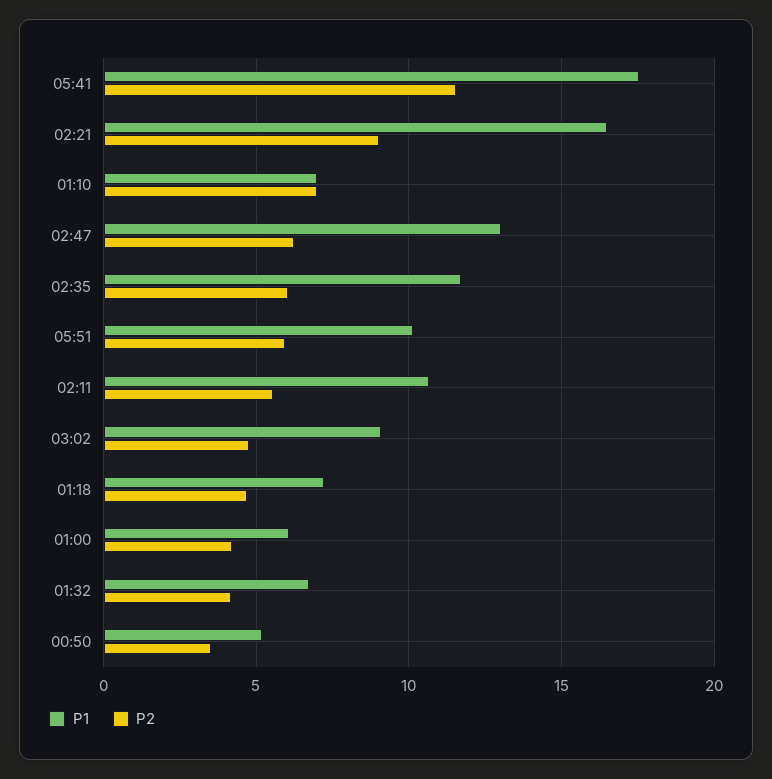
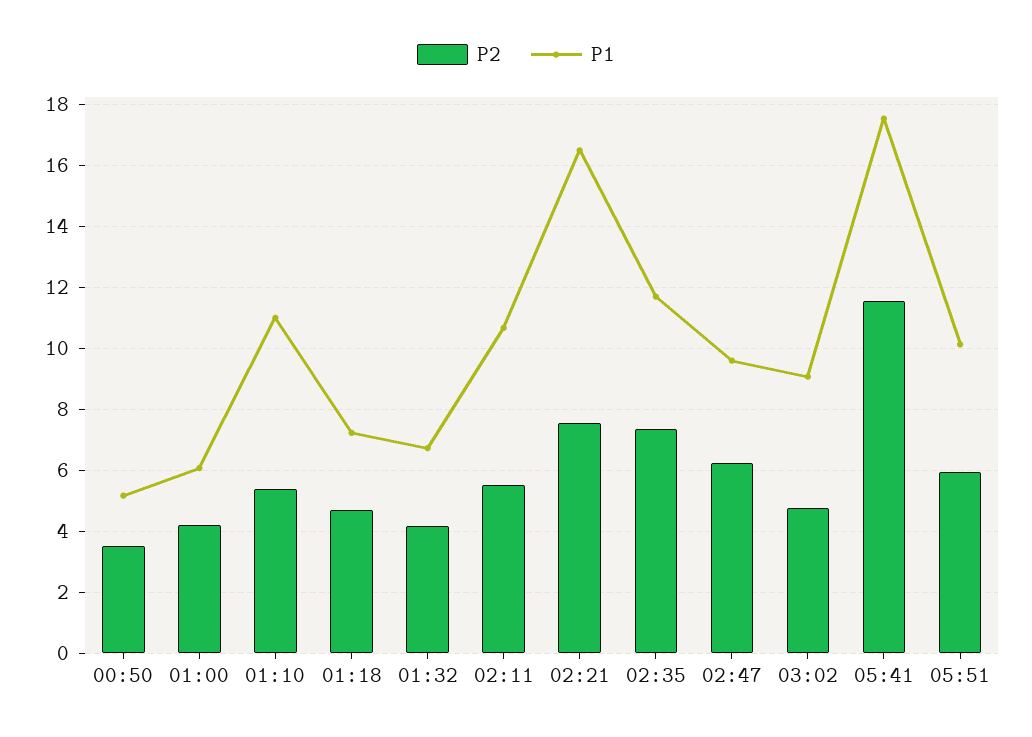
P2, 02:21: 9 -> 7.6
P1, 01:10: 7 -> 11
P2, 01:10: 7 -> 5.4
P1, 02:47: 13 -> 9.6
P2, 02:35: 6 -> 7.4

